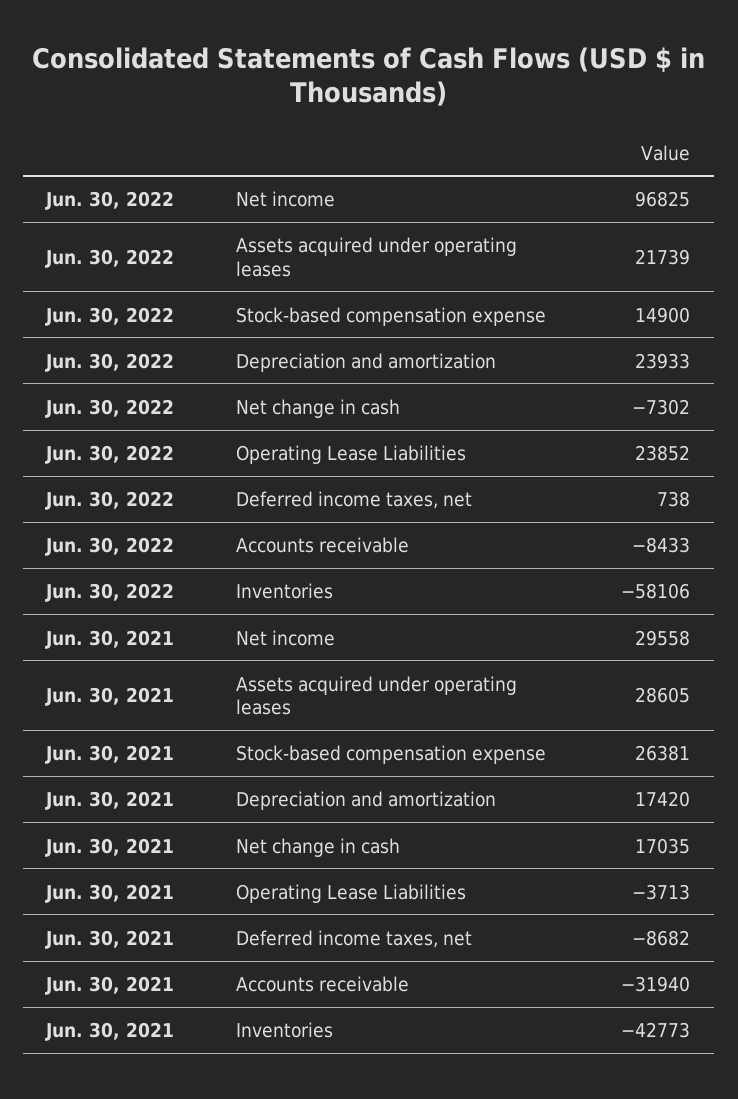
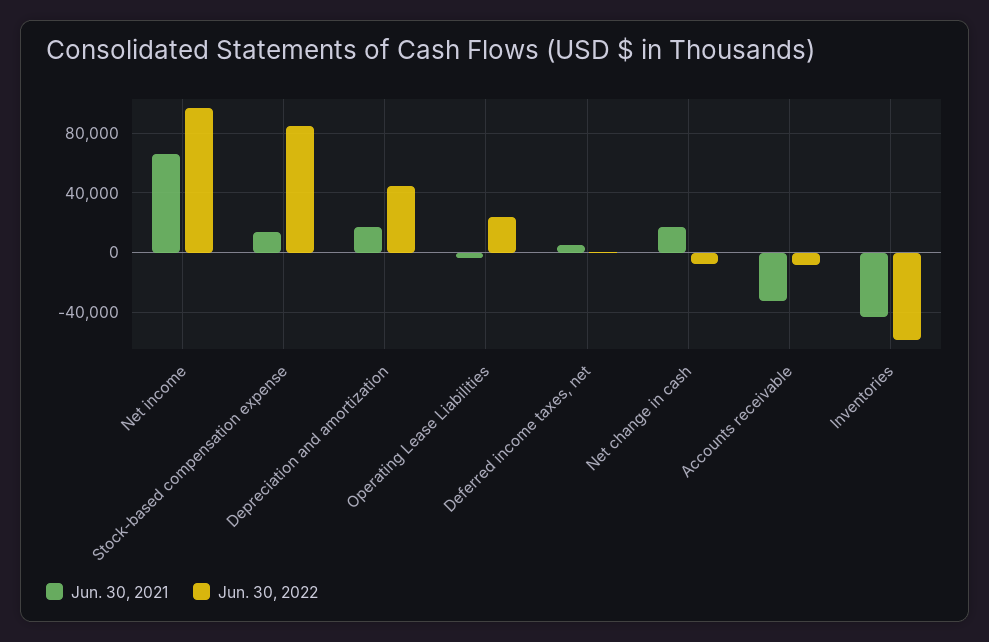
Jun. 30, 2022, Assets acquired under operating leases: 21739 -> none
Jun. 30, 2022, Stock-based compensation expense: 14900 -> 85000
Jun. 30, 2022, Depreciation and amortization: 23933 -> 45000
Jun. 30, 2021, Net income: 29558 -> 65000
Jun. 30, 2021, Assets acquired under operating leases: 28605 -> none
Jun. 30, 2021, Stock-based compensation expense: 26381 -> 15000
Jun. 30, 2021, Deferred income taxes, net: -8682 -> 5000

